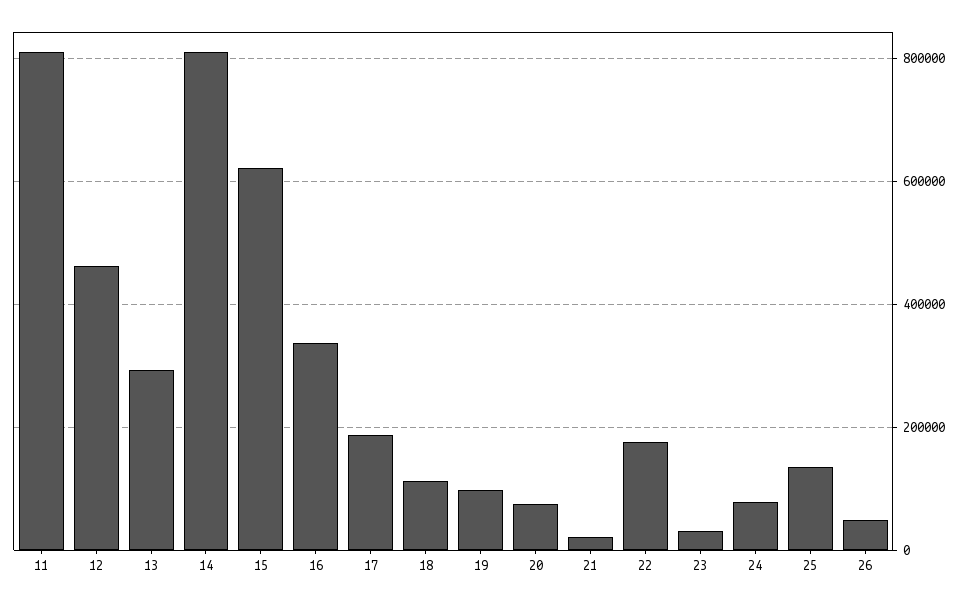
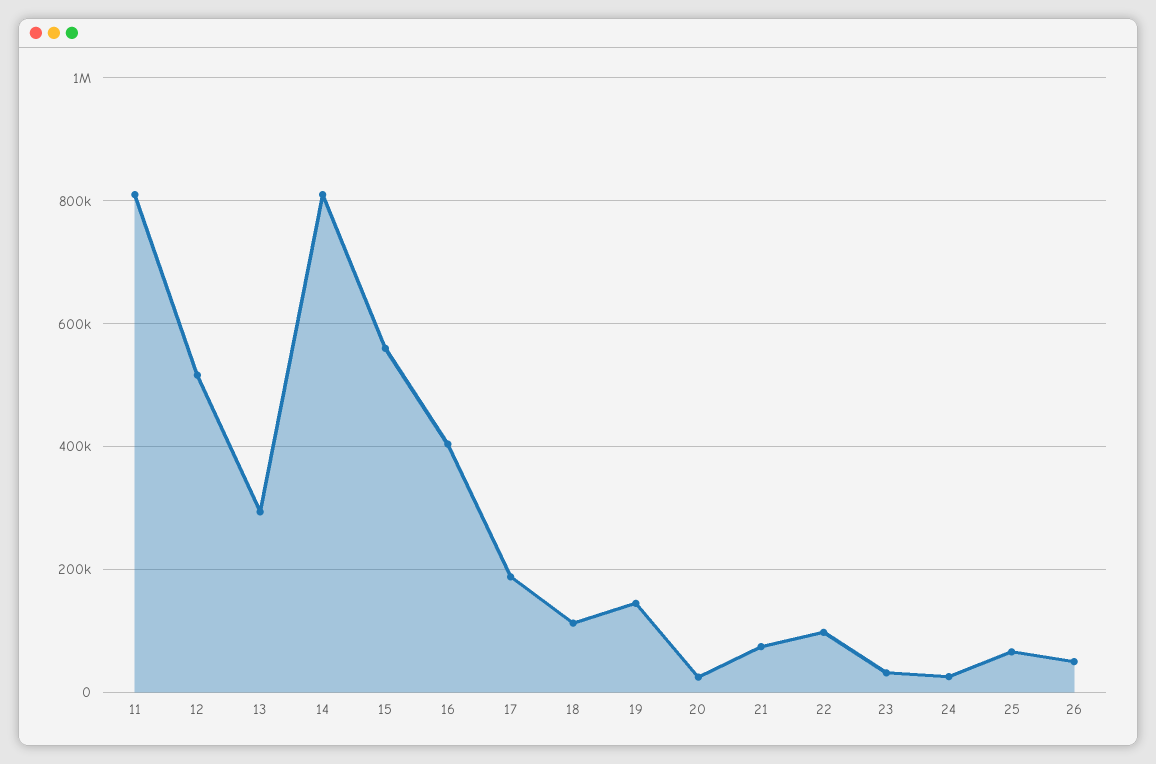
12: 460000 -> 520000
15: 620000 -> 560000
16: 340000 -> 400000
19: 100000 -> 140000
20: 80000 -> 20000
21: 20000 -> 80000
22: 180000 -> 100000
24: 80000 -> 20000
25: 140000 -> 60000

